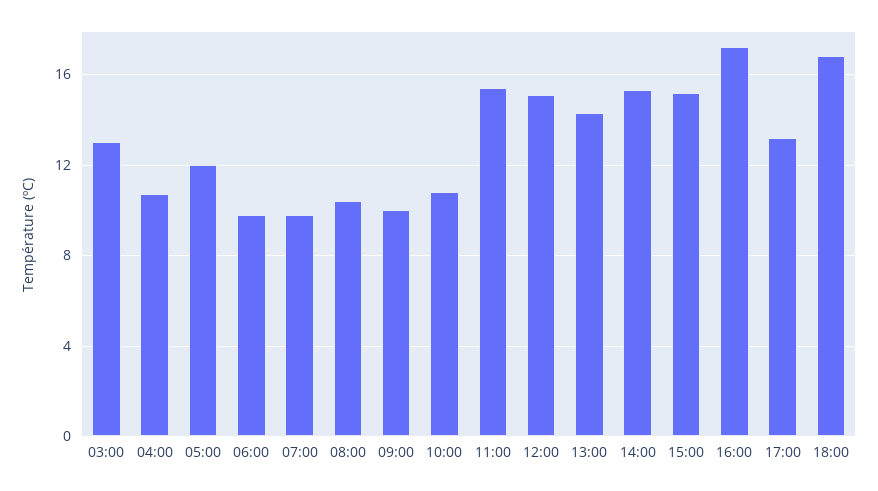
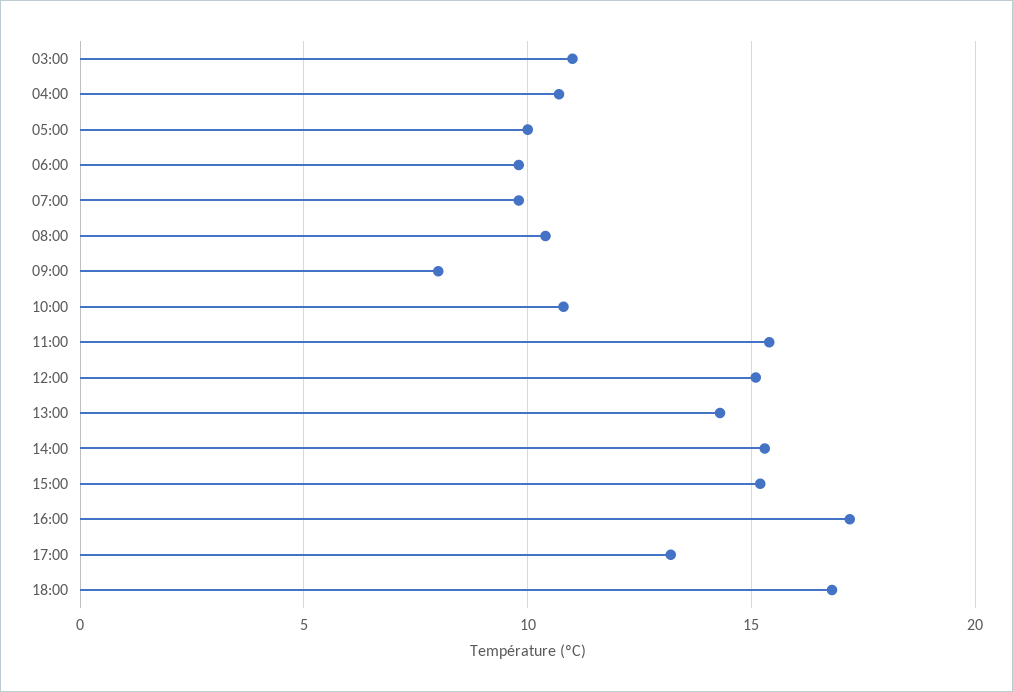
03:00: 13 -> 11
05:00: 12 -> 10
09:00: 10 -> 8

